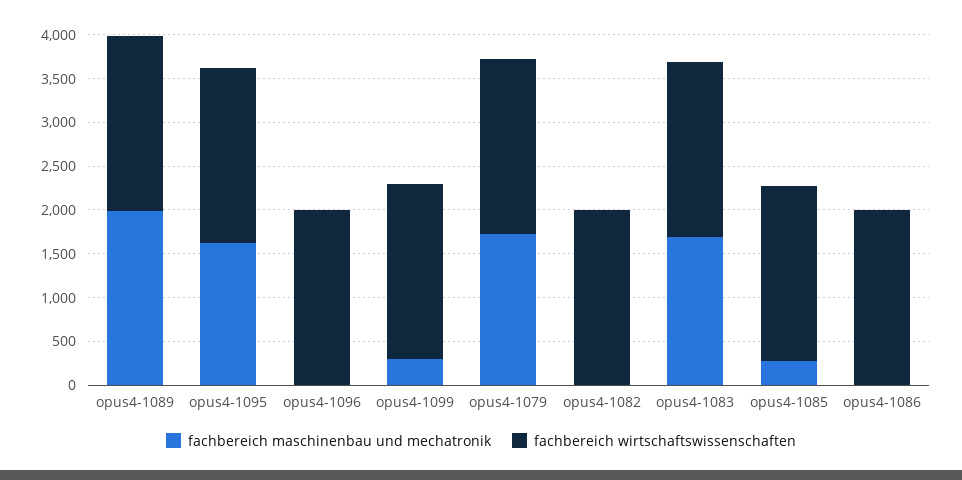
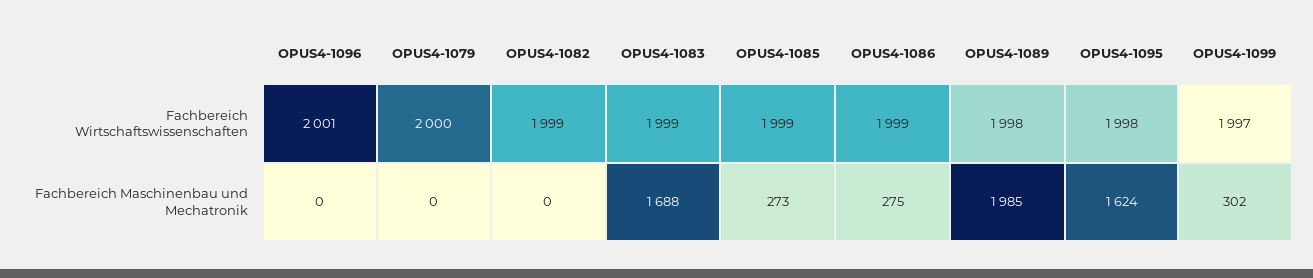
fachbereich maschinenbau und mechatronik, opus4-1079: 1700 -> 0
fachbereich maschinenbau und mechatronik, opus4-1086: 0 -> 275

